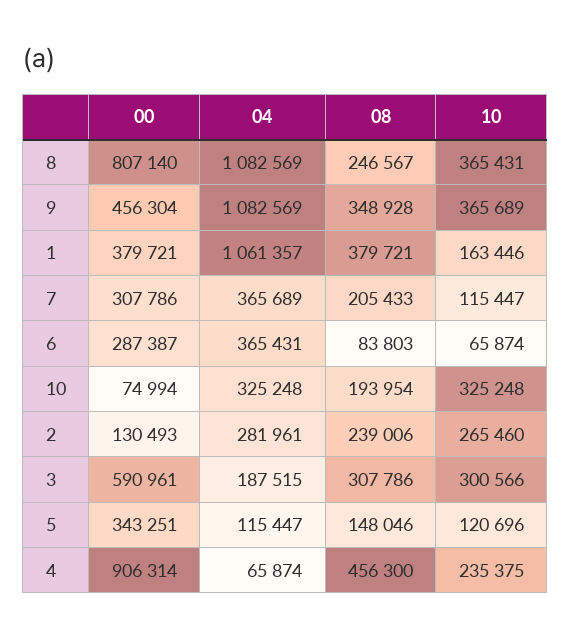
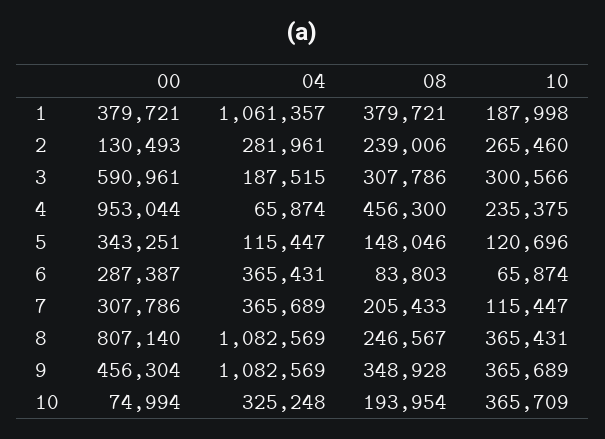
10, 1: 163446 -> 187998
10, 10: 325248 -> 365709
00, 4: 906314 -> 953044

